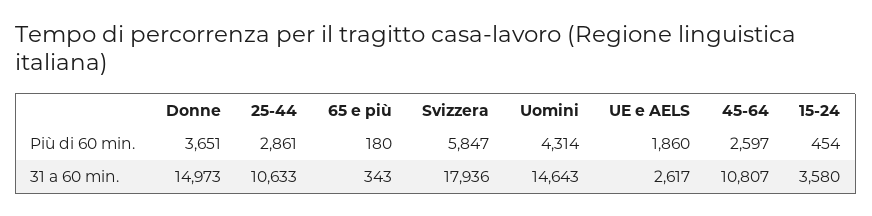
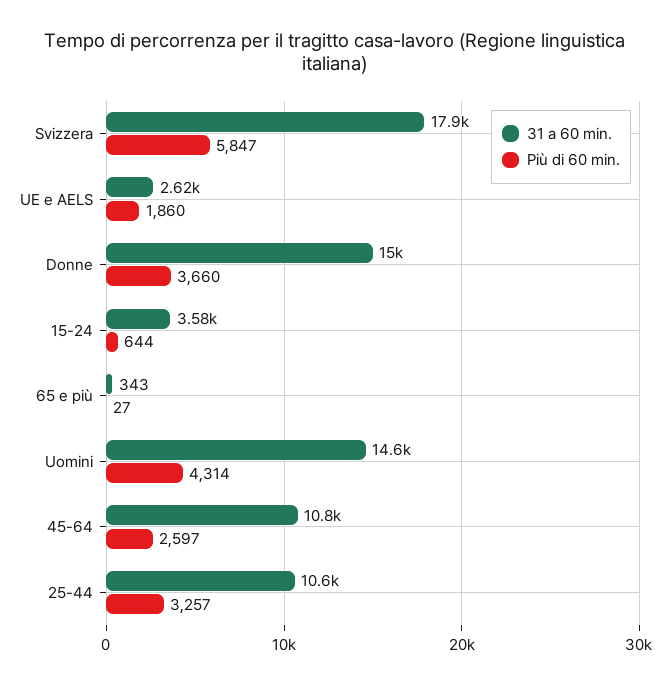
Più di 60 min., Donne: 3651 -> 3660
Più di 60 min., 25-44: 2861 -> 3257
Più di 60 min., 65 e più: 180 -> 27
Più di 60 min., 15-24: 454 -> 644

